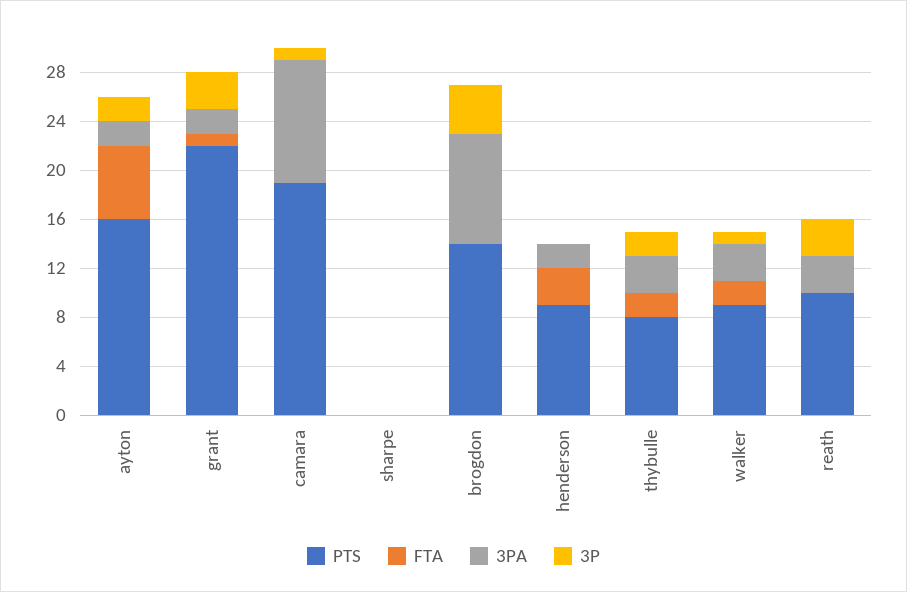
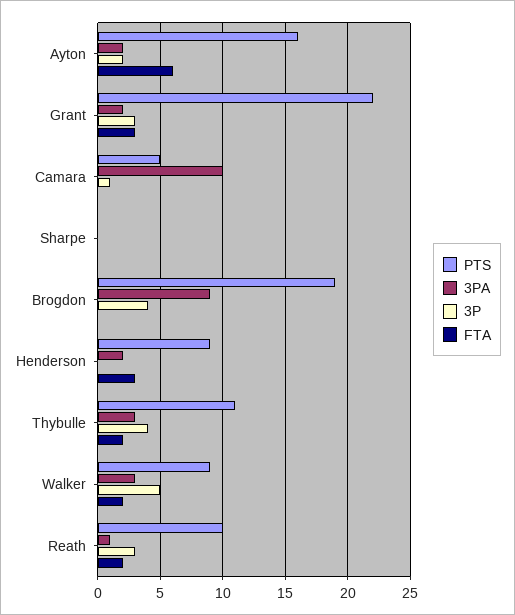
FTA, grant: 1 -> 3
PTS, camara: 19 -> 5
PTS, brogdon: 14 -> 19
PTS, thybulle: 8 -> 11
3P, thybulle: 2 -> 4
3P, walker: 1 -> 5
FTA, reath: 0 -> 2
3PA, reath: 3 -> 1

